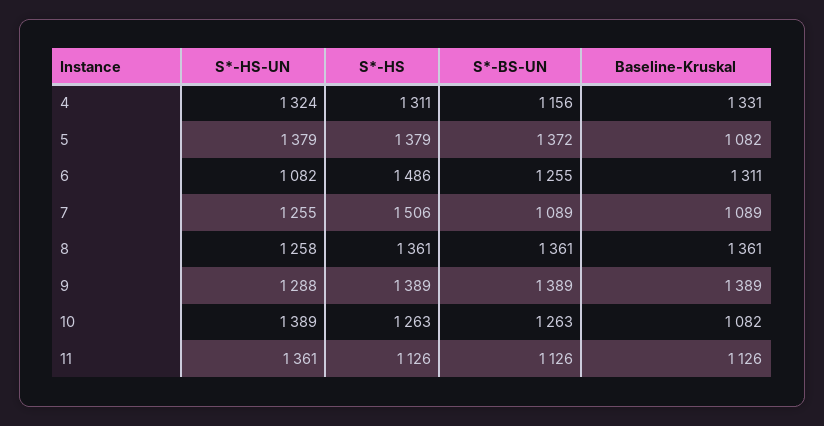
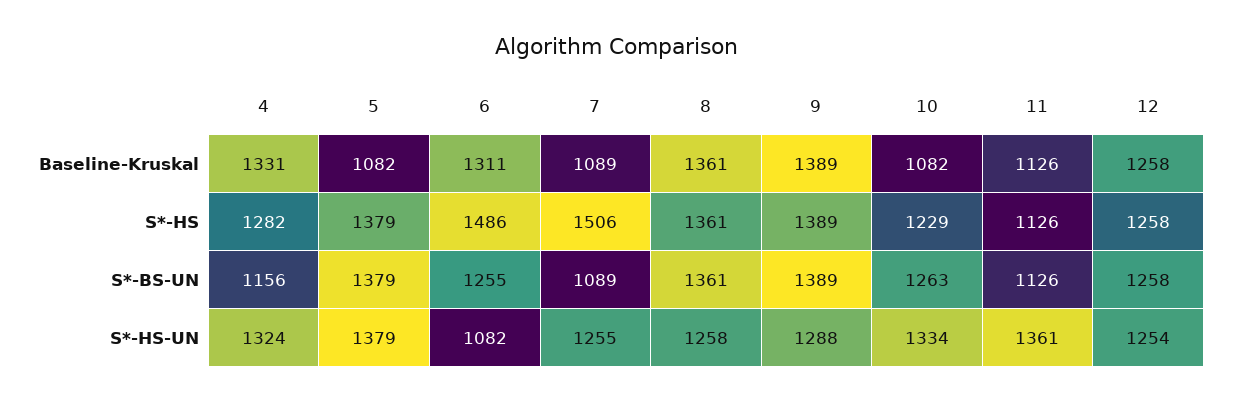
S*-HS, 4: 1311 -> 1282
S*-BS-UN, 5: 1372 -> 1379
S*-HS-UN, 10: 1389 -> 1334
S*-HS, 10: 1263 -> 1229
Baseline-Kruskal, 12: none -> 1258
S*-HS, 12: none -> 1258
S*-BS-UN, 12: none -> 1258
S*-HS-UN, 12: none -> 1254

